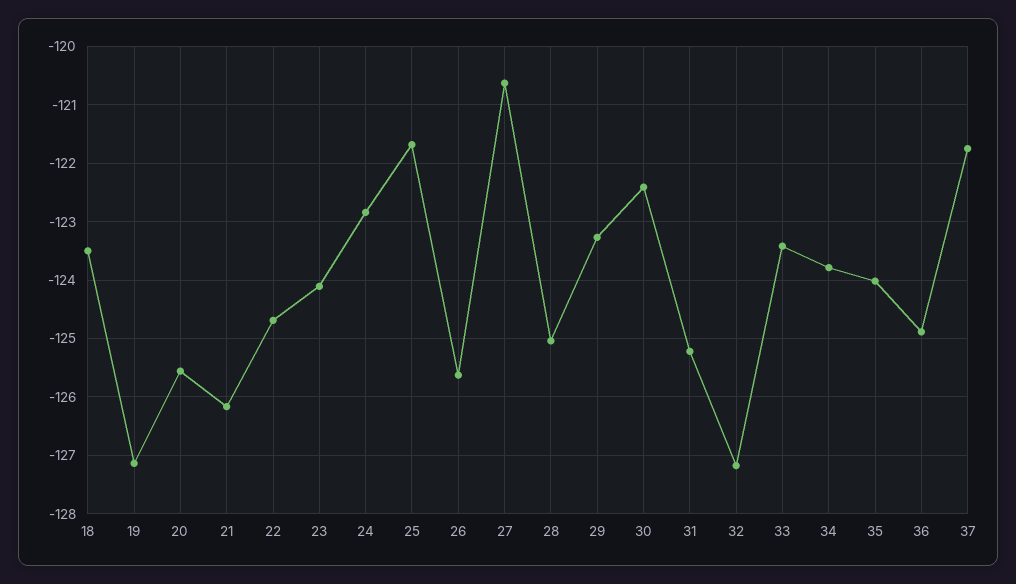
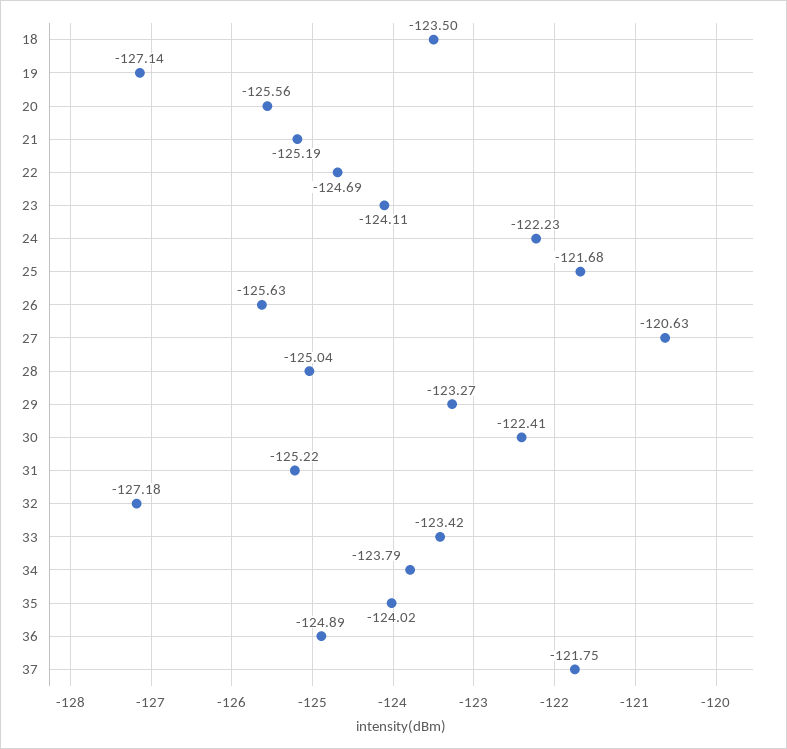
21: -126.2 -> -125.19
24: -122.8 -> -122.23

